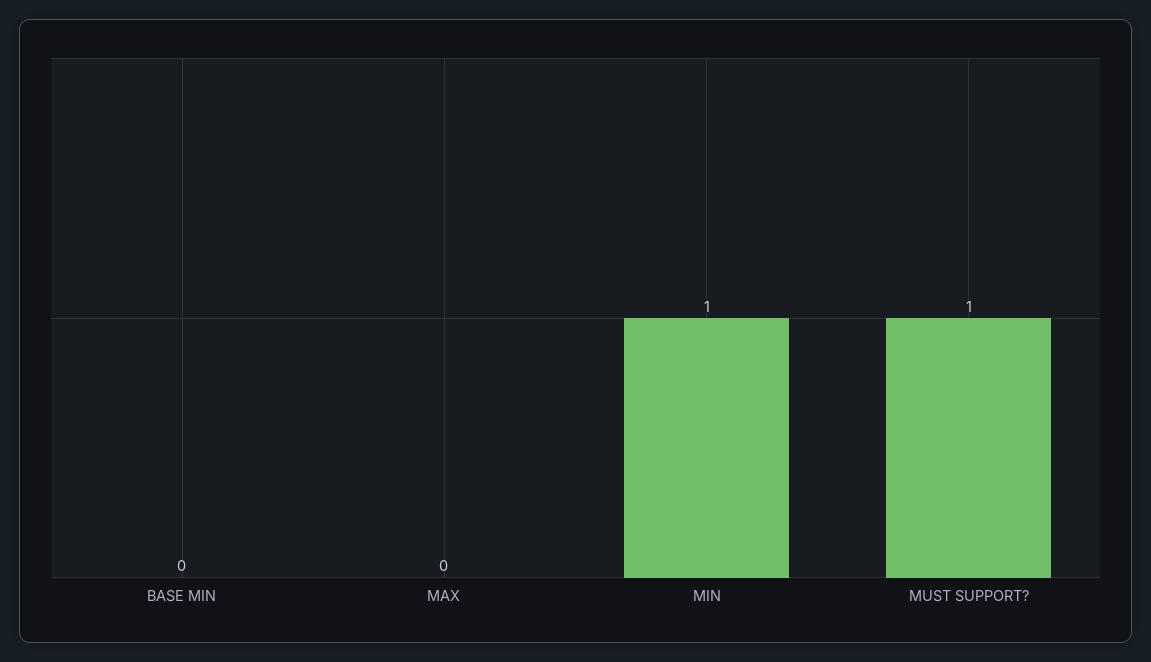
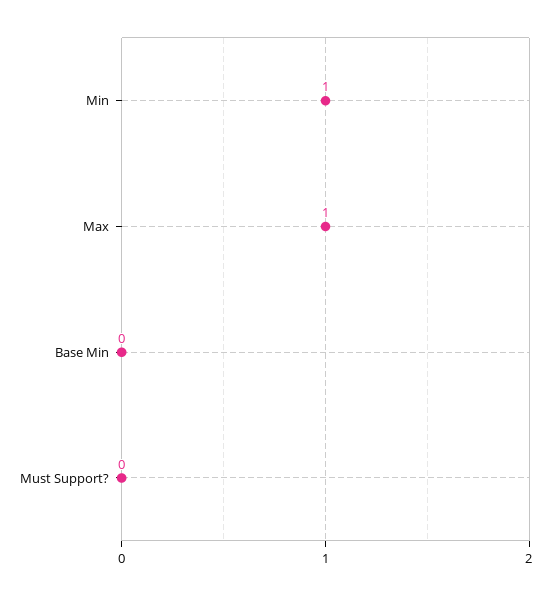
MAX: 0 -> 1
MUST SUPPORT?: 1 -> 0

